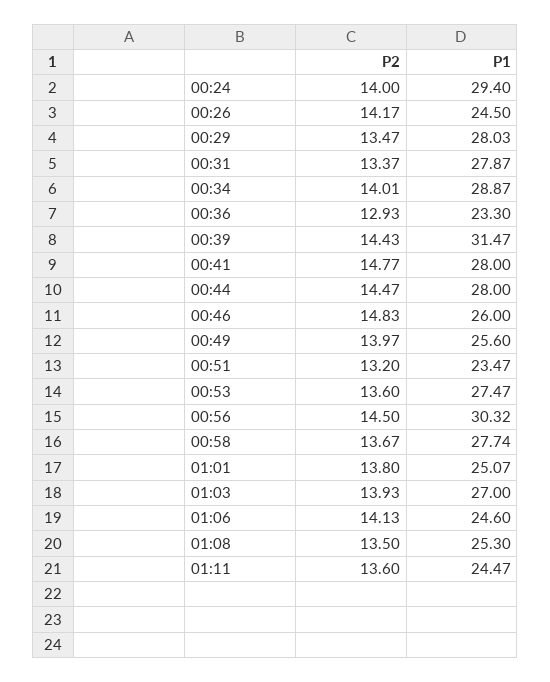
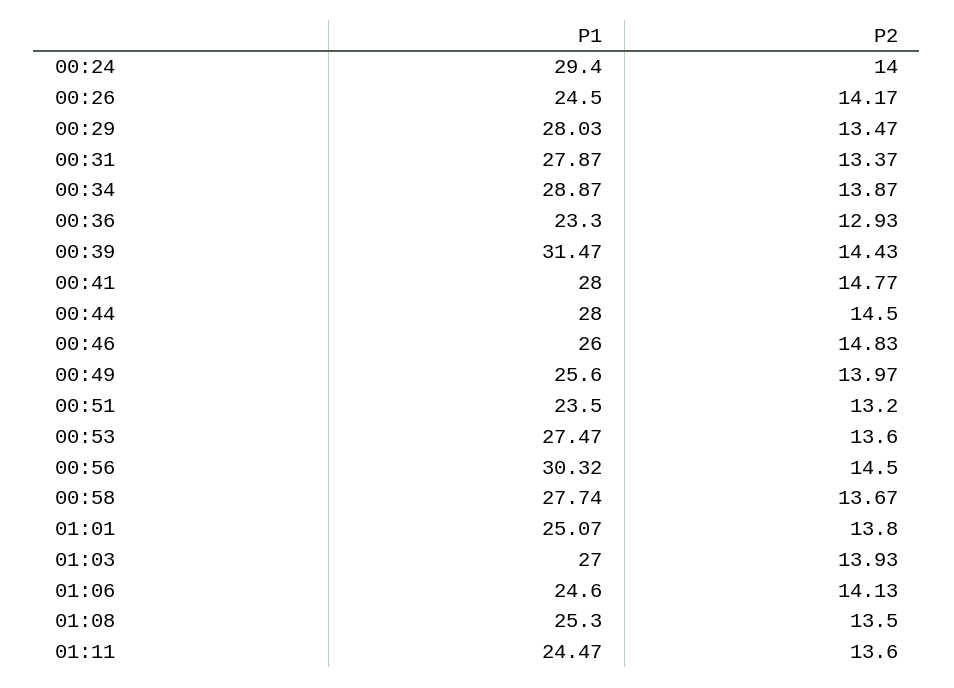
P2, 00:34: 14.01 -> 13.87
P2, 00:44: 14.47 -> 14.5
P1, 00:51: 23.47 -> 23.5

